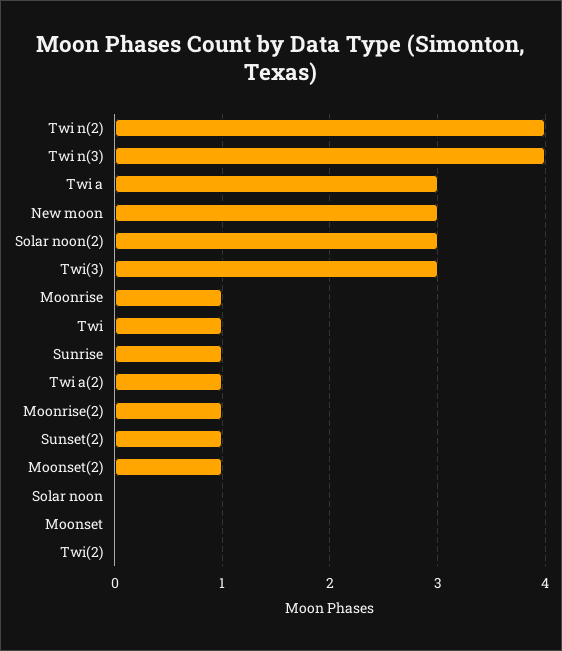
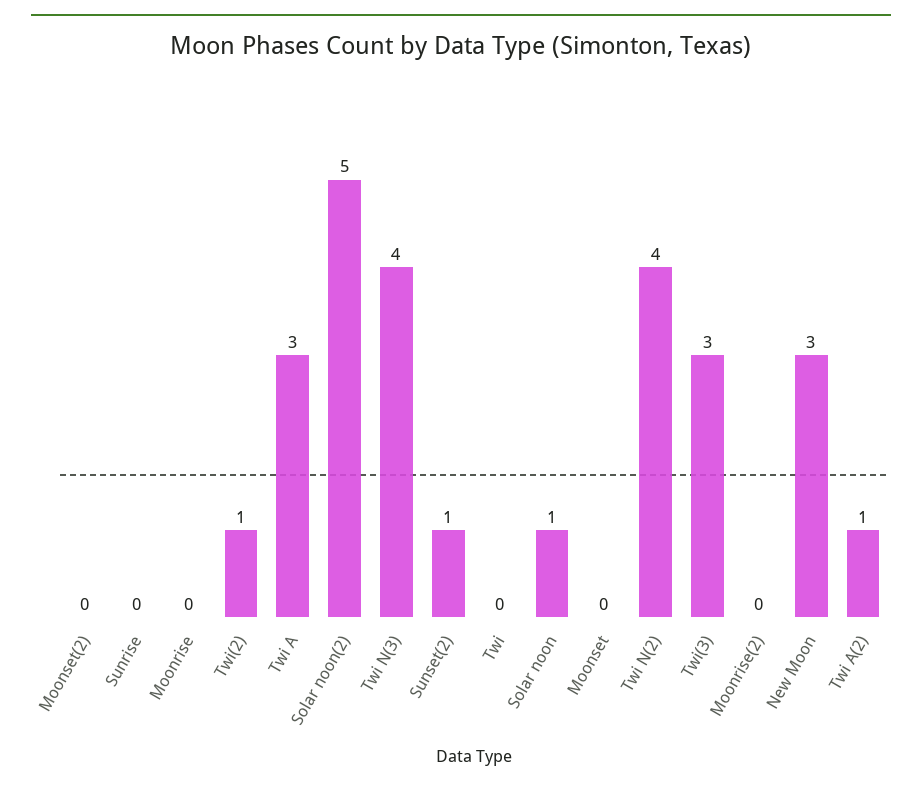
Solar noon(2): 3 -> 5
Moonrise: 1 -> 0
Twi: 1 -> 0
Sunrise: 1 -> 0
Moonrise(2): 1 -> 0
Moonset(2): 1 -> 0
Solar noon: 0 -> 1
Twi(2): 0 -> 1

